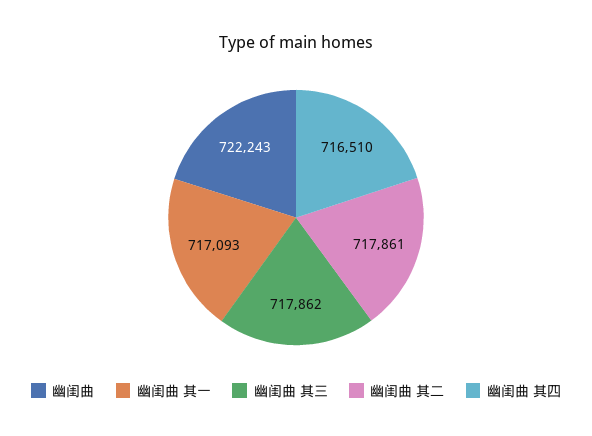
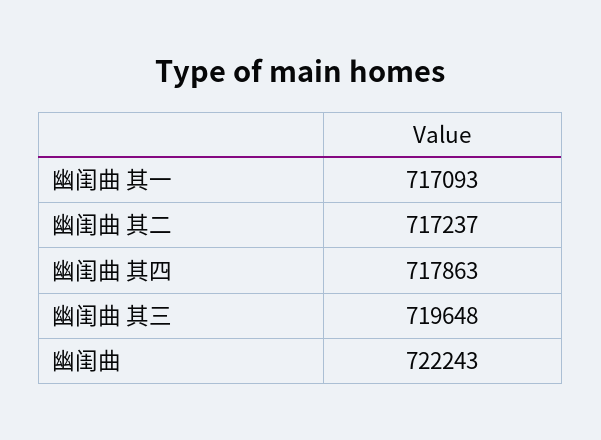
幽闺曲 其三: 717862 -> 719648
幽闺曲 其二: 717861 -> 717237
幽闺曲 其四: 716510 -> 717863

